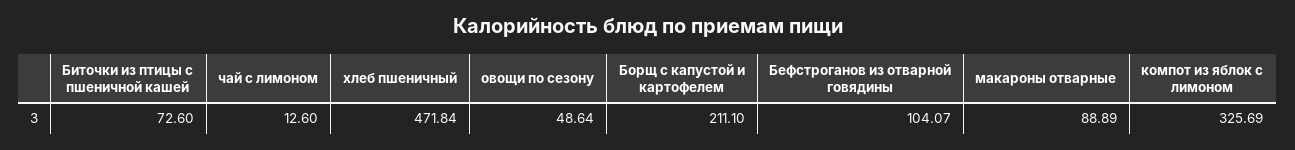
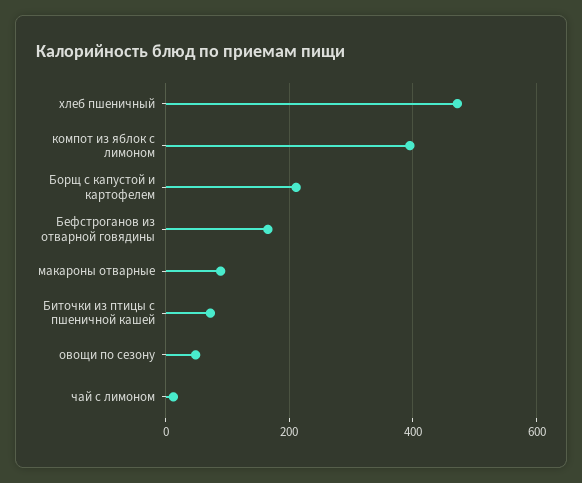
Бефстроганов из отварной говядины: 104.07 -> 160
компот из яблок с лимоном: 325.69 -> 400

